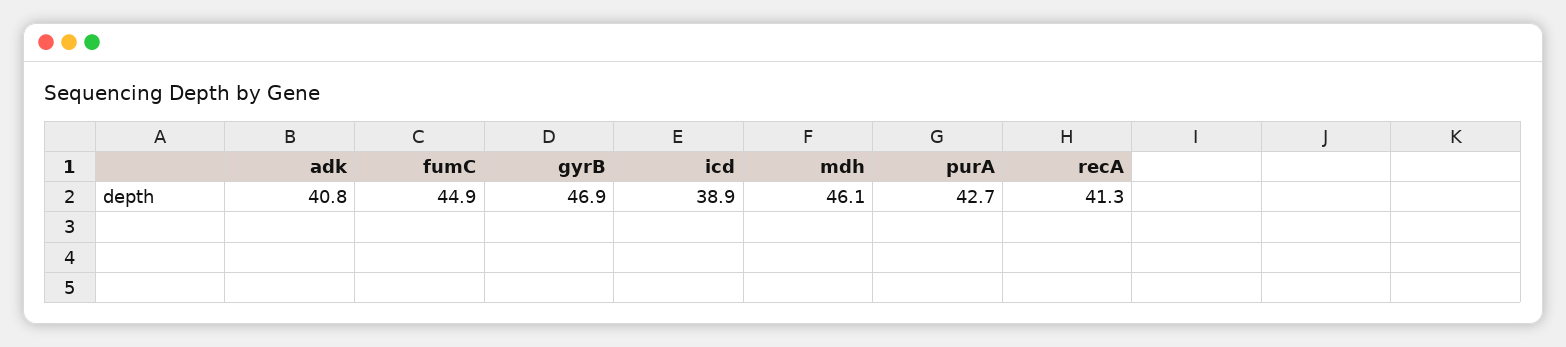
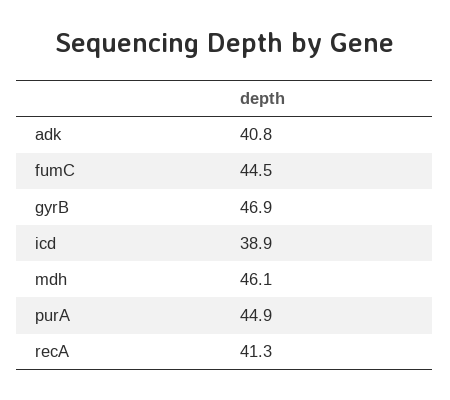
fumC: 44.9 -> 44.5
purA: 42.7 -> 44.9

